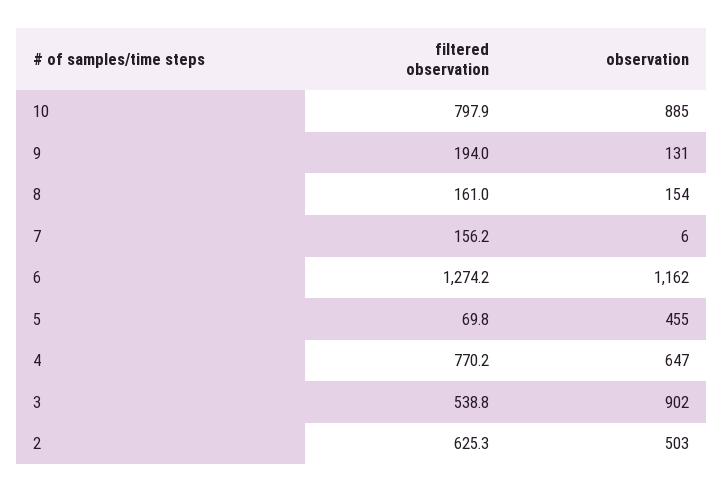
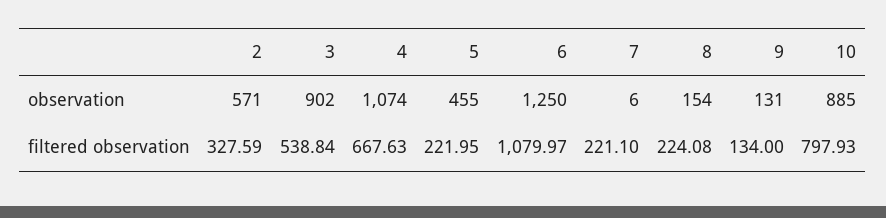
filtered observation, 9: 194 -> 134
filtered observation, 8: 161 -> 224.08
filtered observation, 7: 156.2 -> 221.1
filtered observation, 6: 1274.2 -> 1079.97
observation, 6: 1162 -> 1250
filtered observation, 5: 69.8 -> 221.95
filtered observation, 4: 770.2 -> 667.63
observation, 4: 647 -> 1074
filtered observation, 2: 625.3 -> 327.59
observation, 2: 503 -> 571

